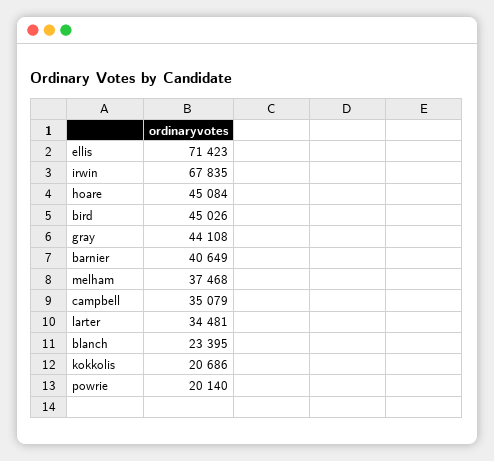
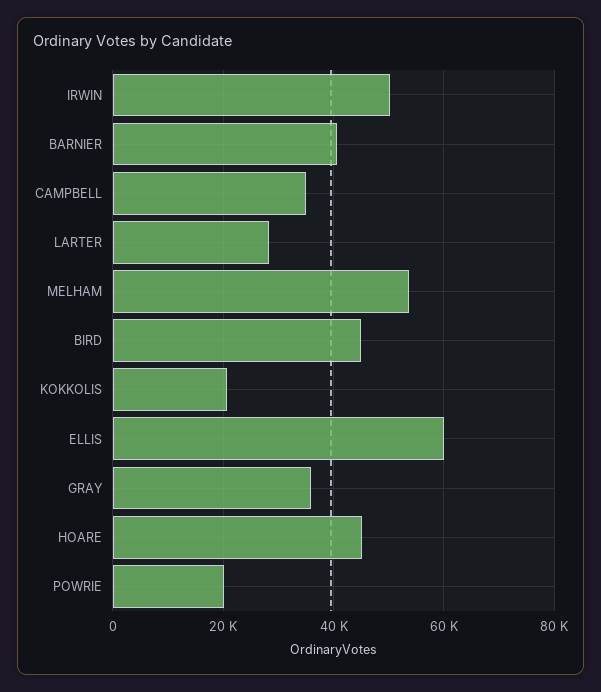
ellis: 71423 -> 60000
irwin: 67835 -> 50000
gray: 44108 -> 36000
melham: 37468 -> 54000
larter: 34481 -> 28000
blanch: 23395 -> none

